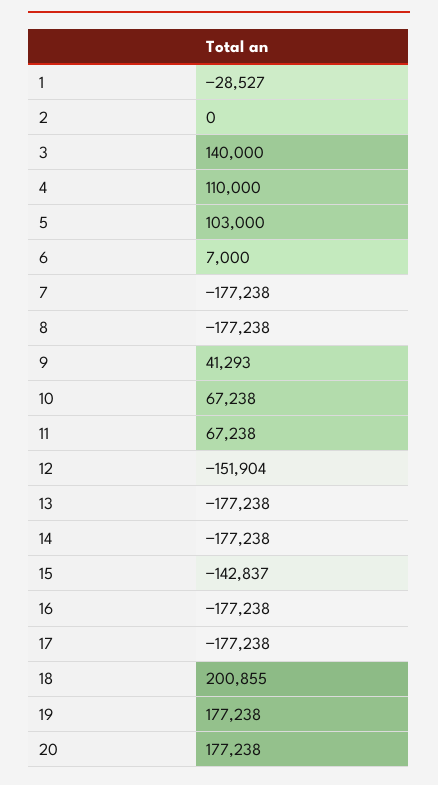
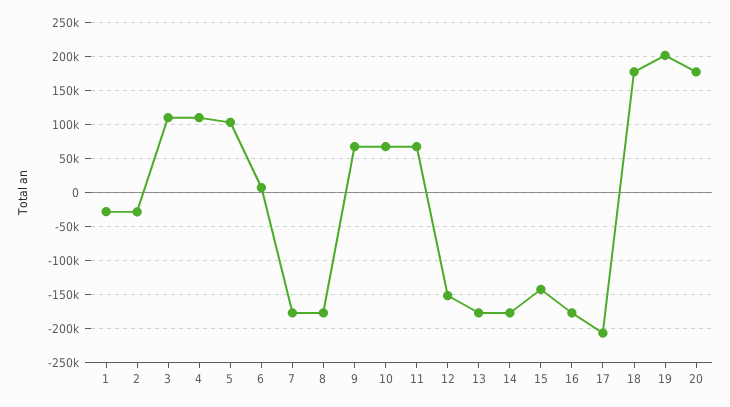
2: 0 -> -30000
3: 140000 -> 110000
9: 41293 -> 70000
17: -177238 -> -210000
18: 200855 -> 180000
19: 177238 -> 200000

